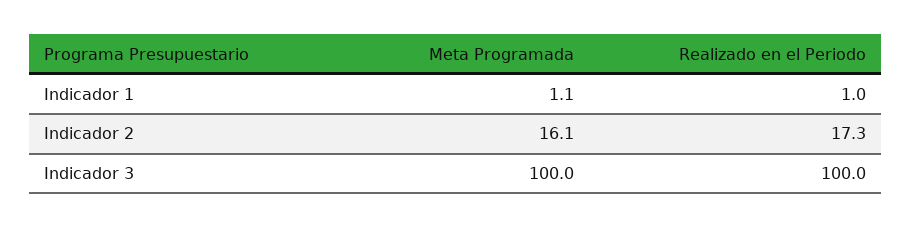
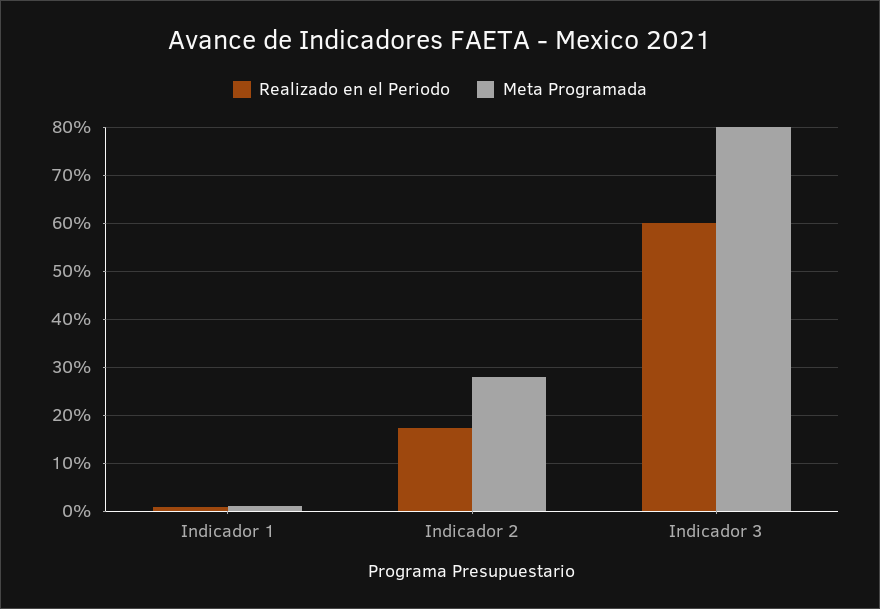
Meta Programada, Indicador 2: 16.1 -> 28
Meta Programada, Indicador 3: 100 -> 80
Realizado en el Periodo, Indicador 3: 100 -> 60

